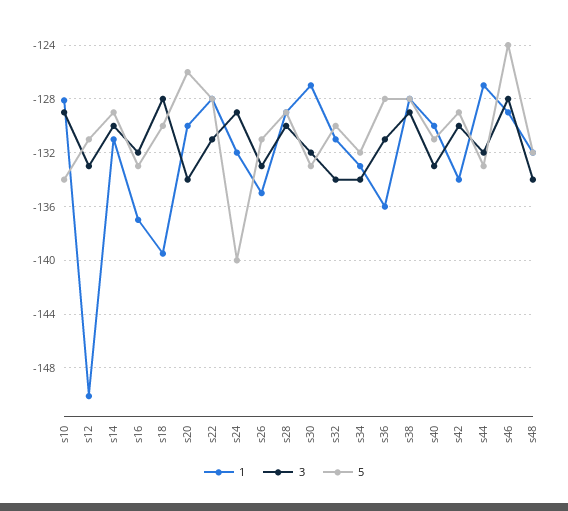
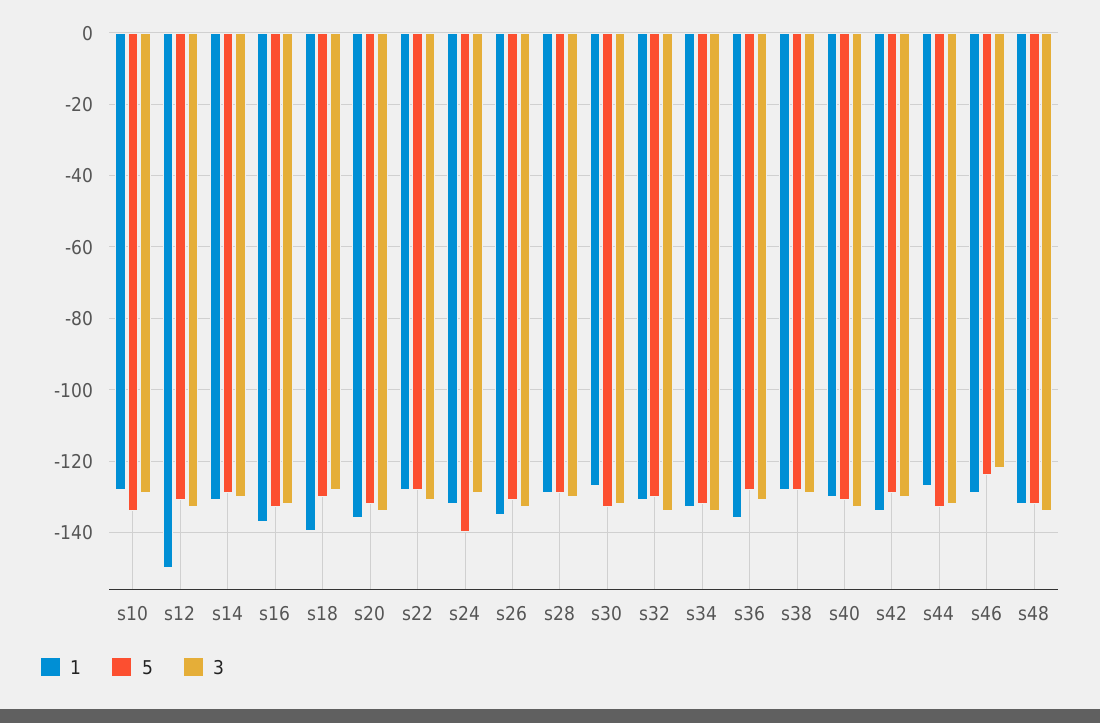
1, s20: -130 -> -136
5, s20: -126 -> -132
3, s46: -128 -> -122

